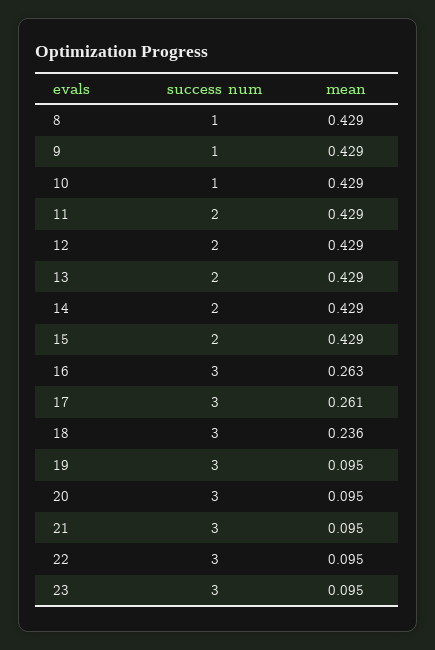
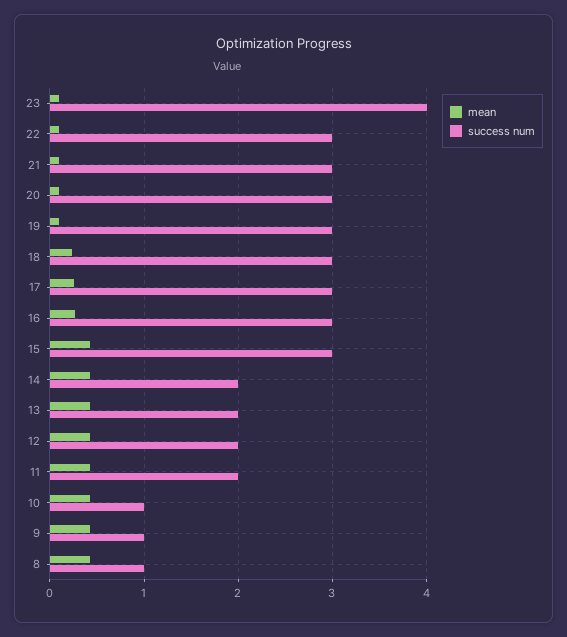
success num, 15: 2 -> 3
success num, 23: 3 -> 4

